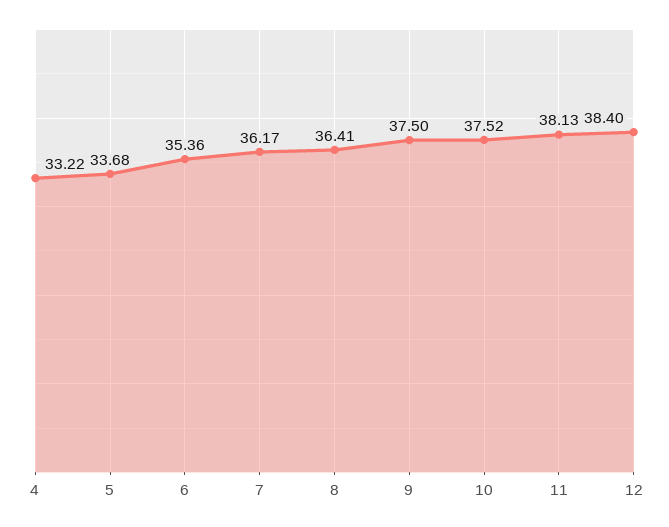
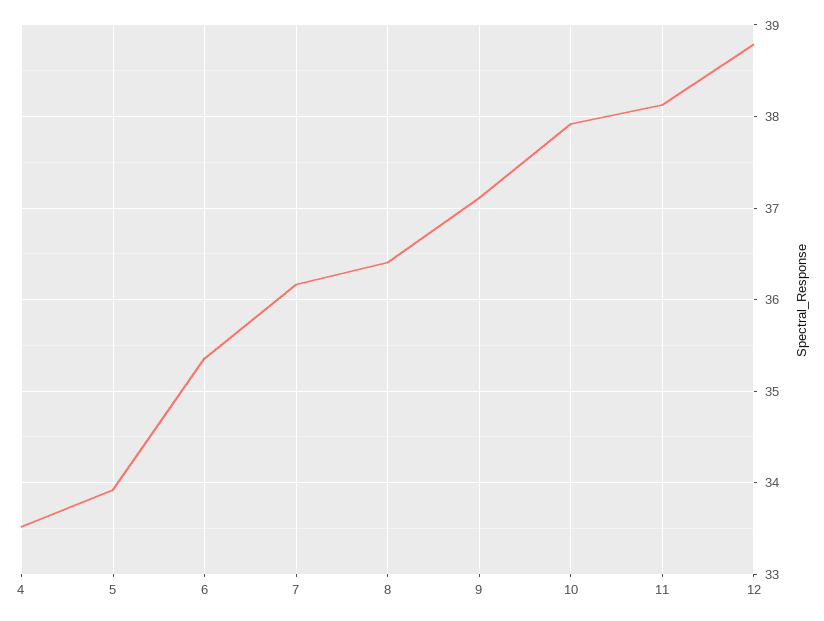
4: 33.22 -> 33.5
5: 33.68 -> 33.9
9: 37.5 -> 37.1
10: 37.52 -> 37.9
12: 38.4 -> 38.8

